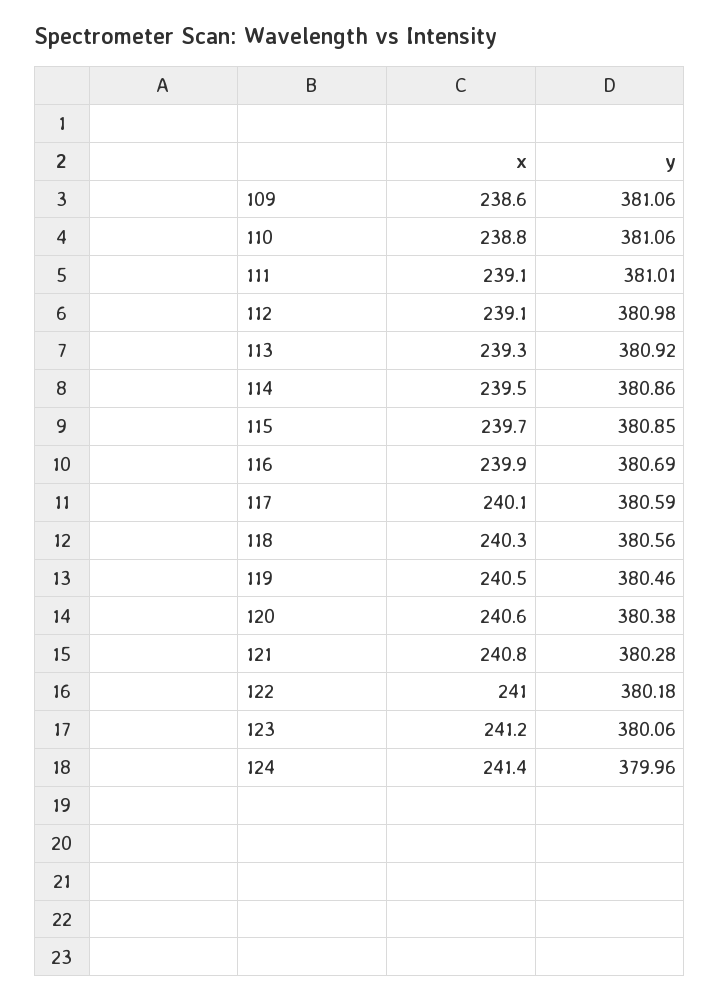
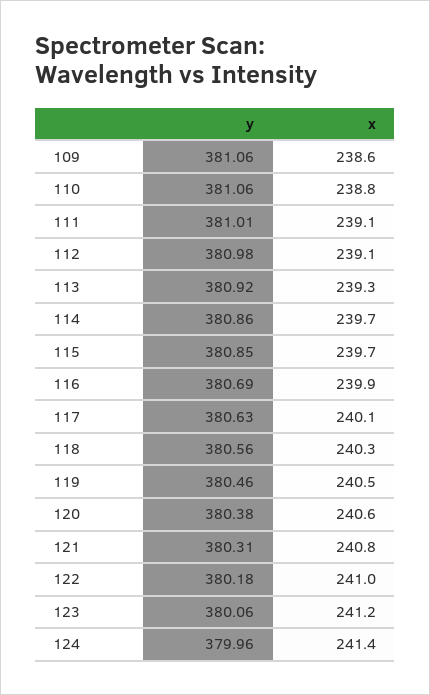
x, 114: 239.5 -> 239.7
y, 117: 380.59 -> 380.63
y, 121: 380.28 -> 380.31

